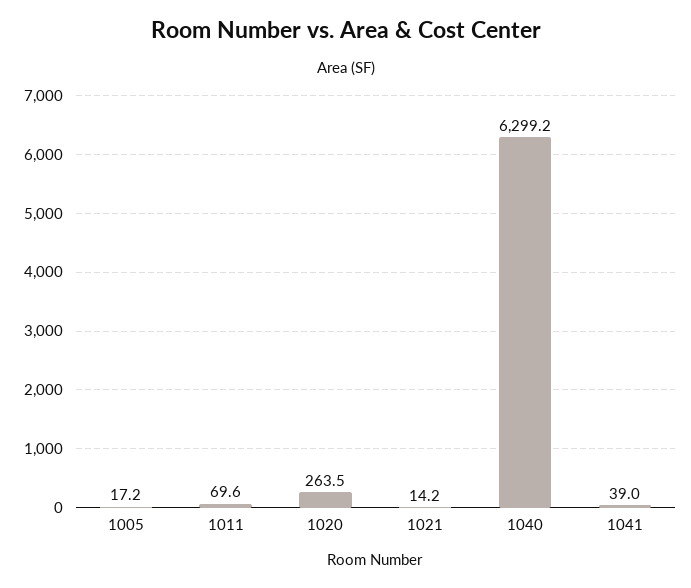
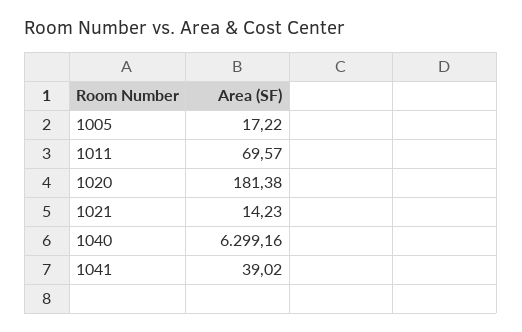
1020: 263.5 -> 181.38

